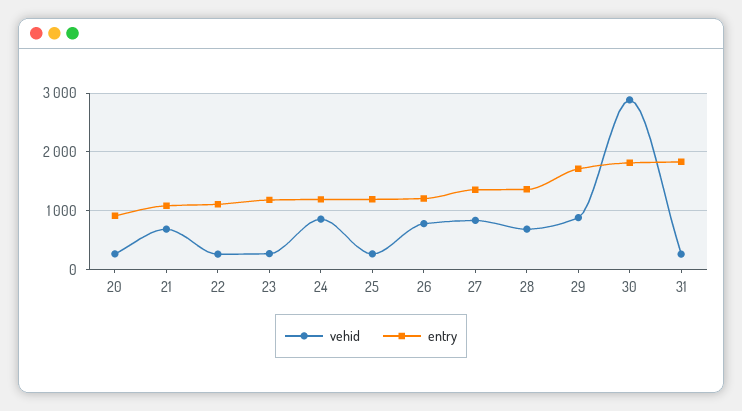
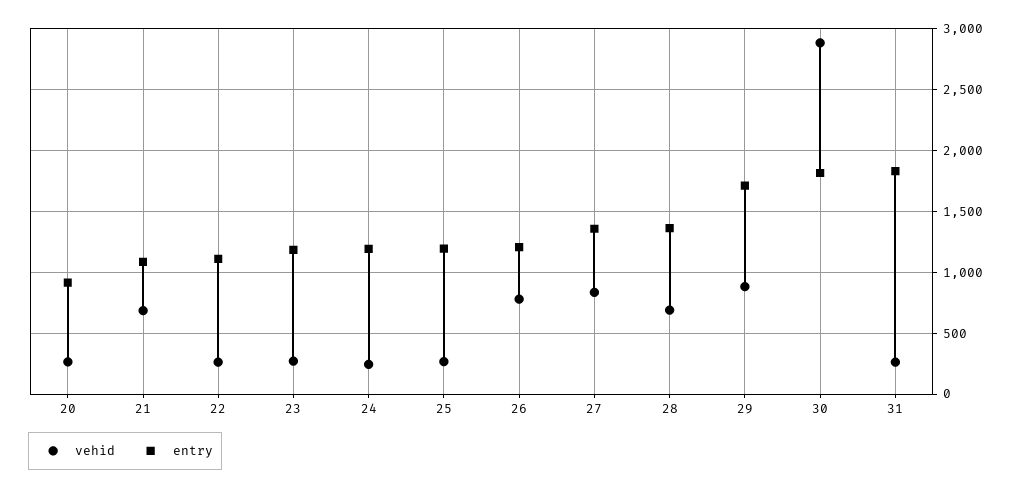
vehid, 24: 800 -> 250

